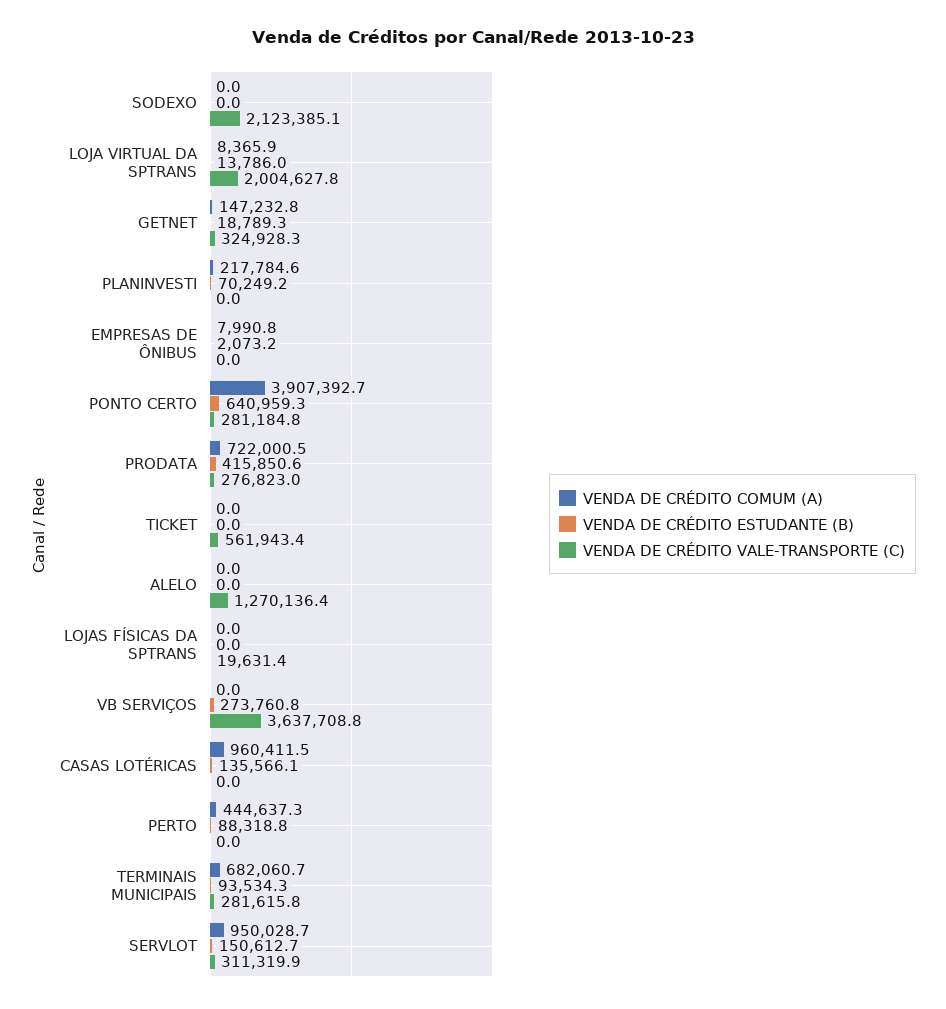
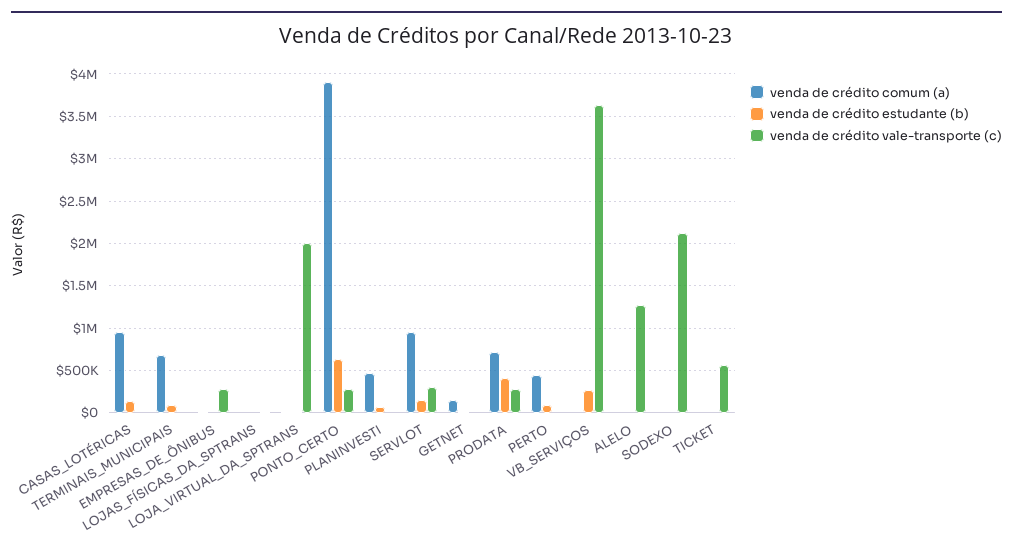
VENDA DE CRÉDITO VALE-TRANSPORTE (C), GETNET: 324928.3 -> 0
VENDA DE CRÉDITO COMUM (A), PLANINVESTI: 217784.6 -> 500000
VENDA DE CRÉDITO VALE-TRANSPORTE (C), EMPRESAS DE ÔNIBUS: 0 -> 300000
VENDA DE CRÉDITO VALE-TRANSPORTE (C), TERMINAIS MUNICIPAIS: 281615.8 -> 0

